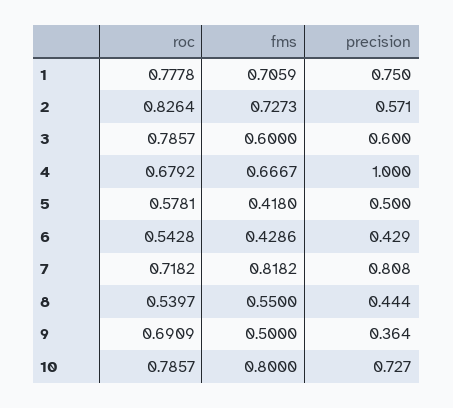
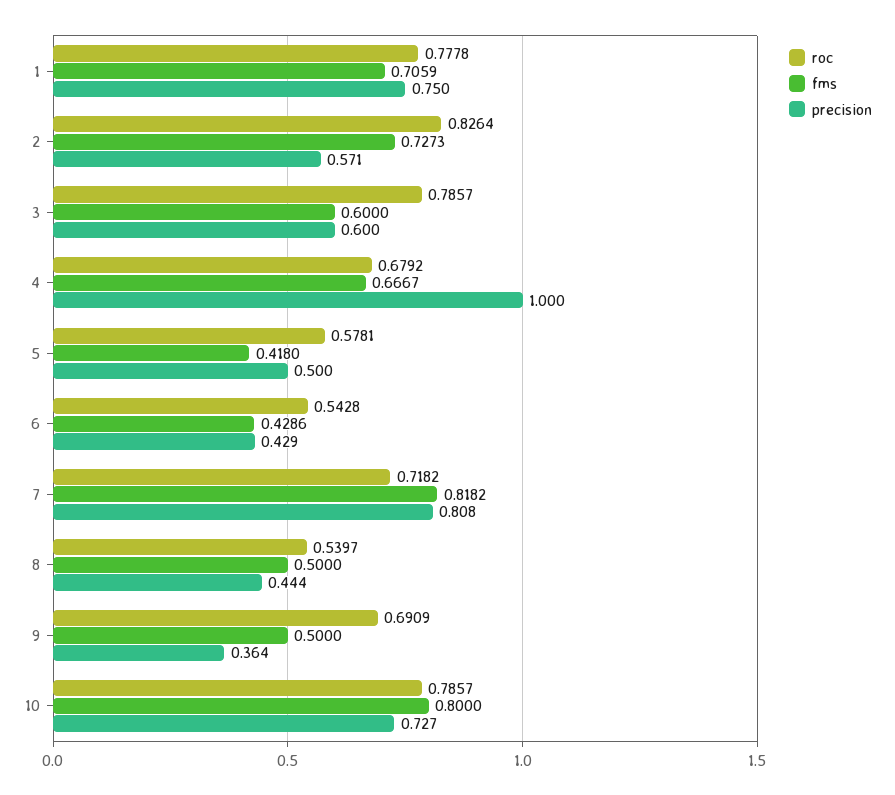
fms, 8: 0.55 -> 0.5

